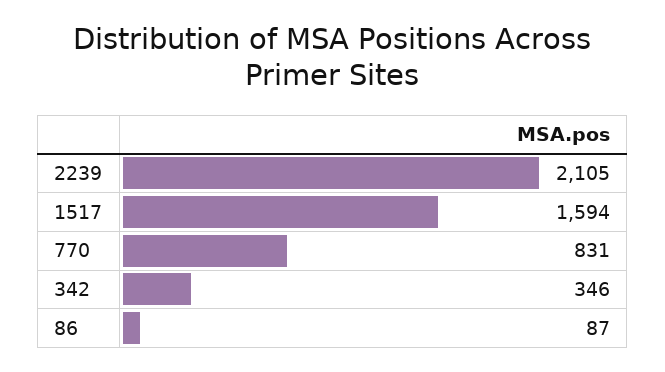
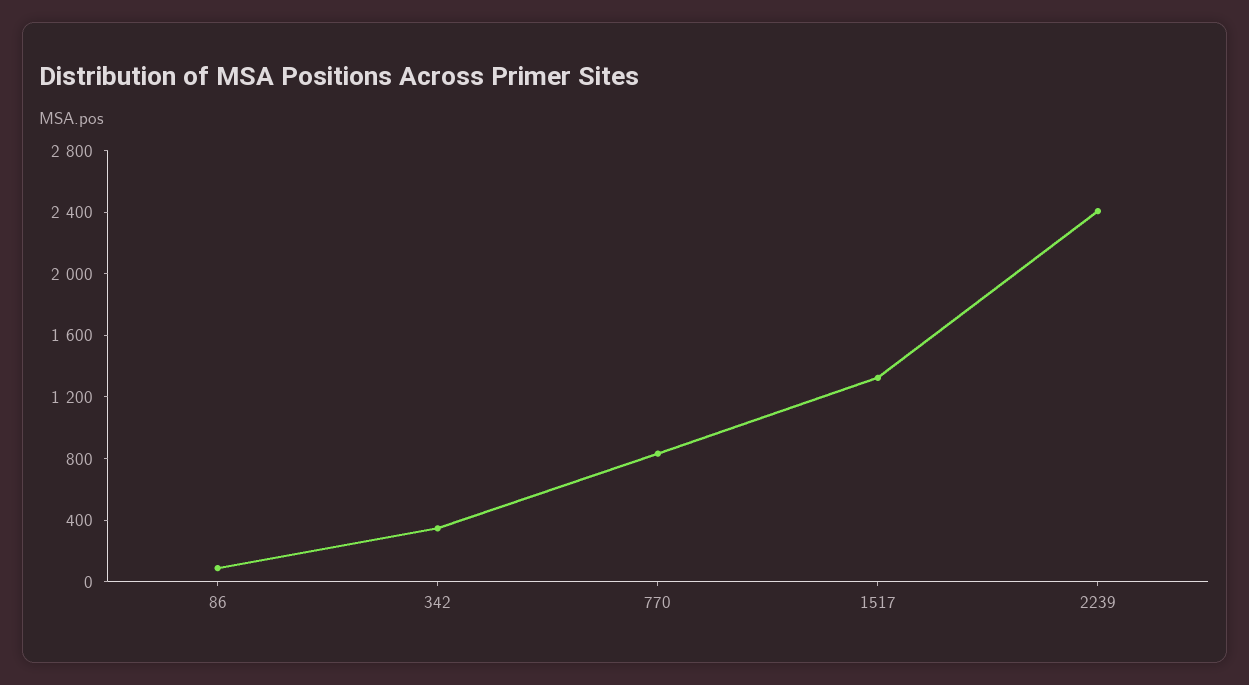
2239: 2105 -> 2400
1517: 1594 -> 1300

